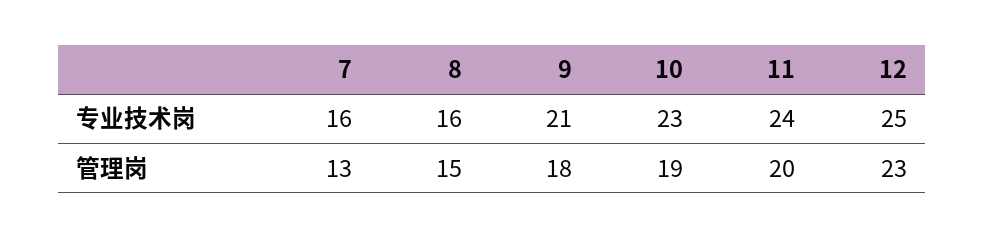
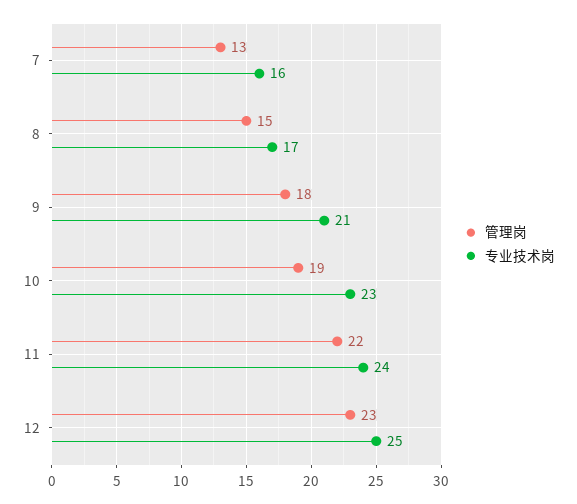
专业技术岗, 8: 16 -> 17
管理岗, 11: 20 -> 22

